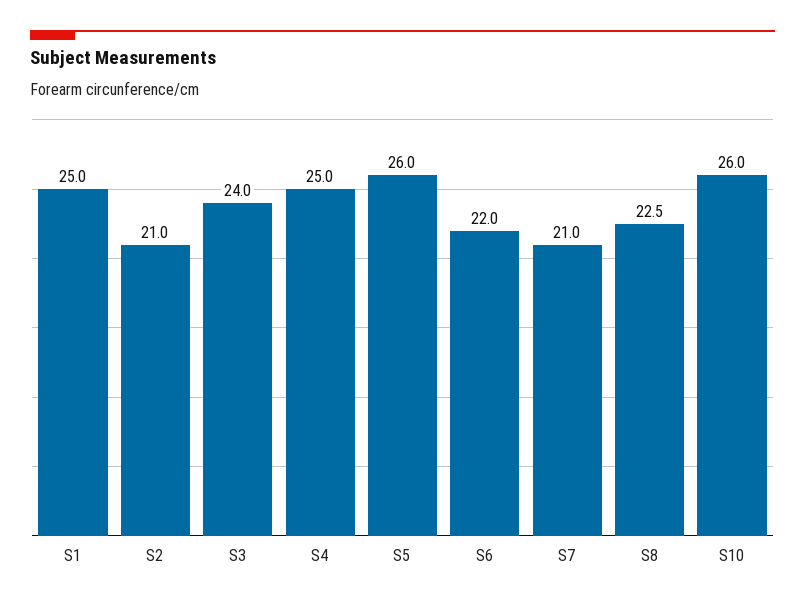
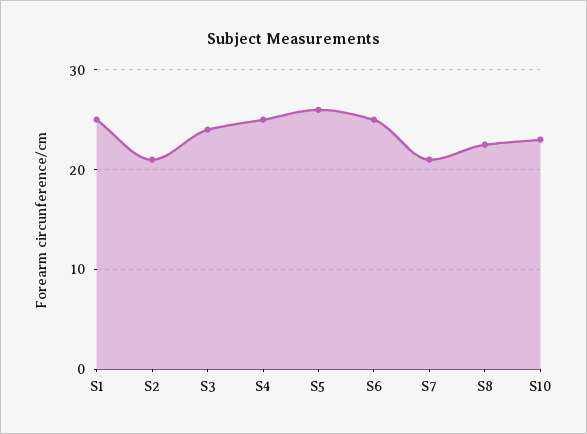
S6: 22 -> 25
S10: 26 -> 23

